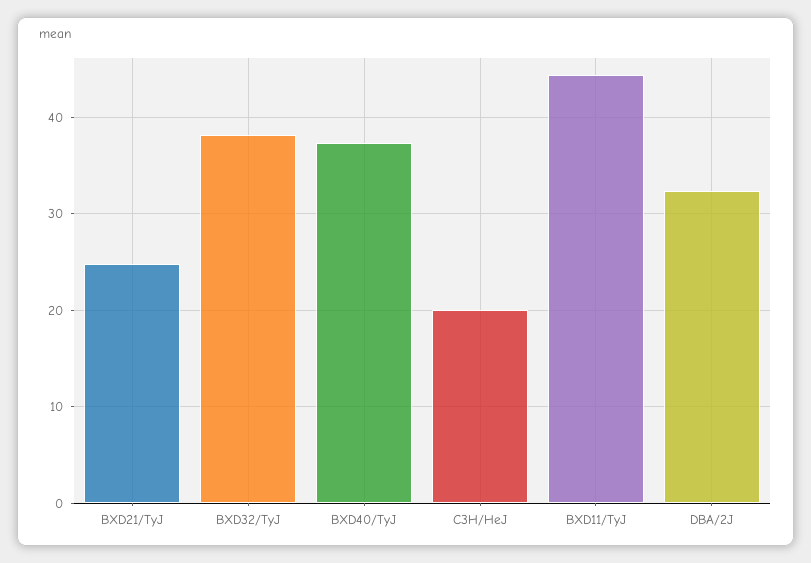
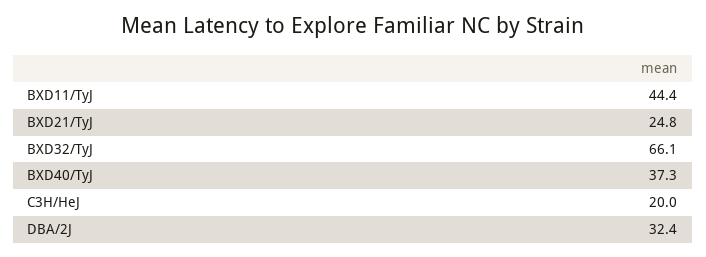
BXD32/TyJ: 38 -> 66.1

